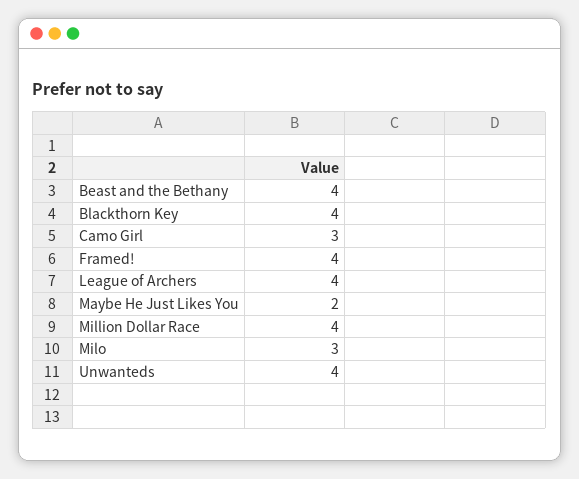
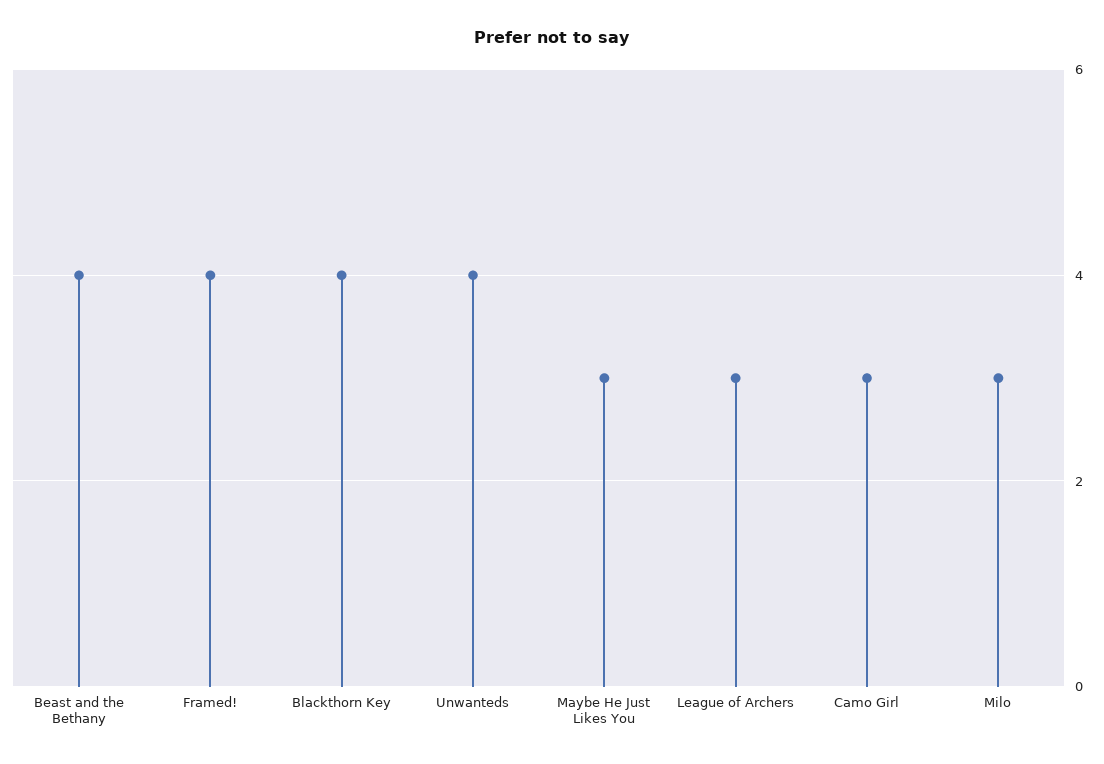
League of Archers: 4 -> 3
Maybe He Just Likes You: 2 -> 3
Million Dollar Race: 4 -> none

